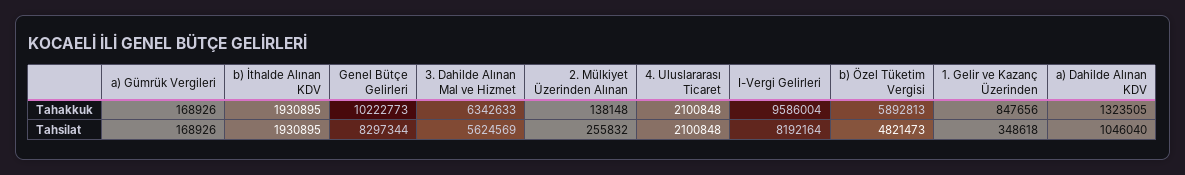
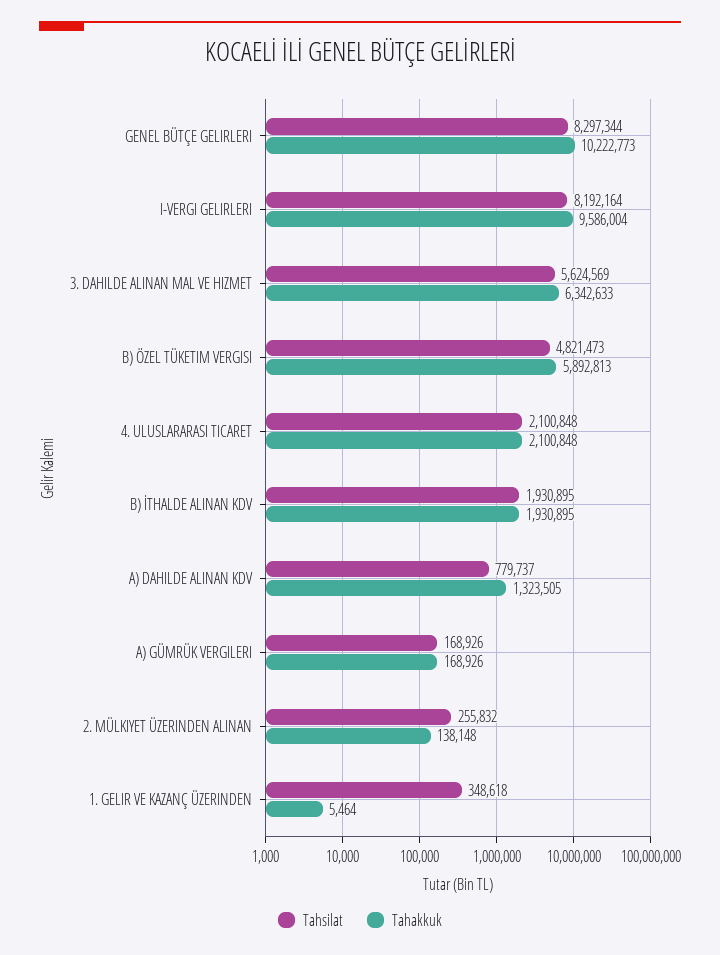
Tahakkuk, 1. Gelir ve Kazanç Üzerinden: 847656 -> 5464
Tahsilat, a) Dahilde Alınan KDV: 1046040 -> 779737

